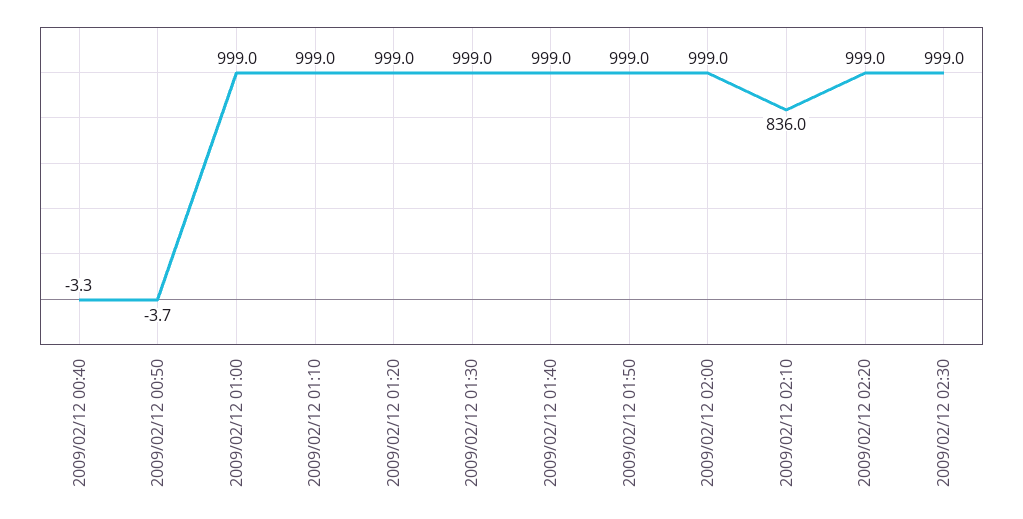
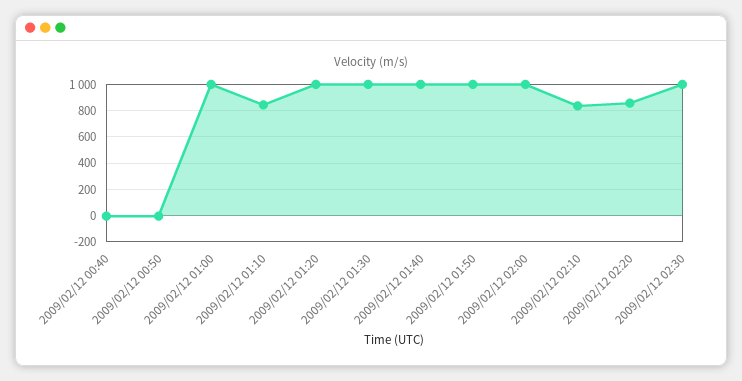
2009/02/12 01:10: 999 -> 850
2009/02/12 02:20: 999 -> 850

